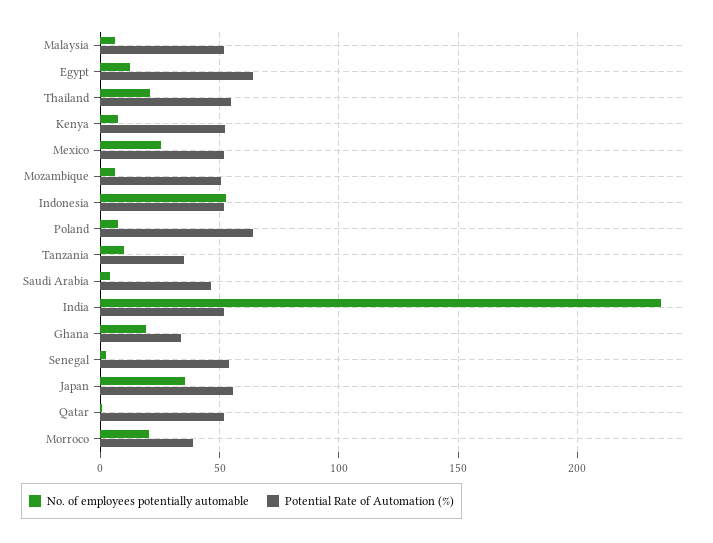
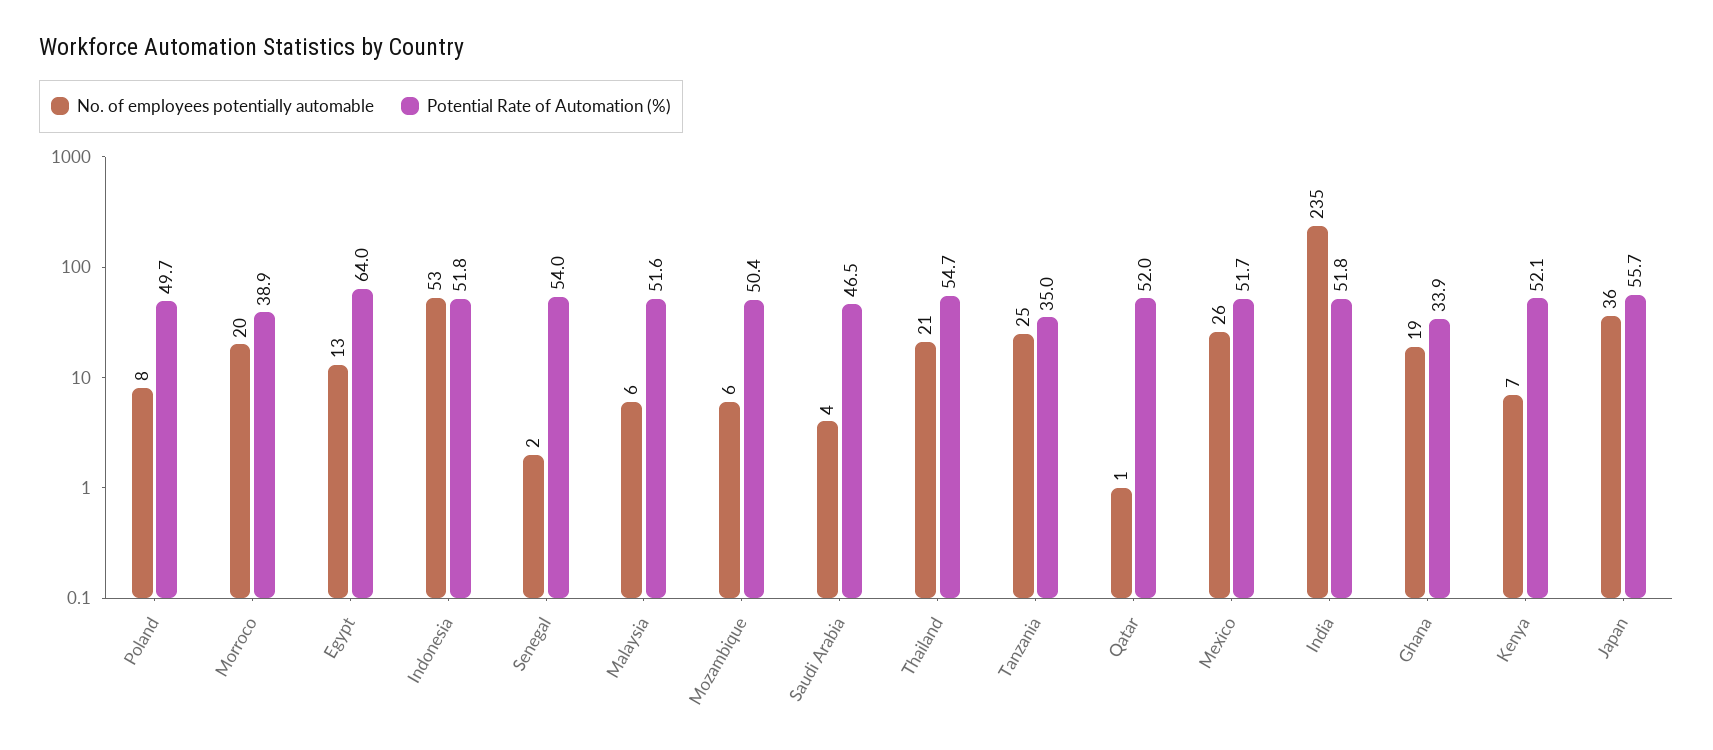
Potential Rate of Automation (%), Poland: 65 -> 49.7
No. of employees potentially automable, Tanzania: 10 -> 25

